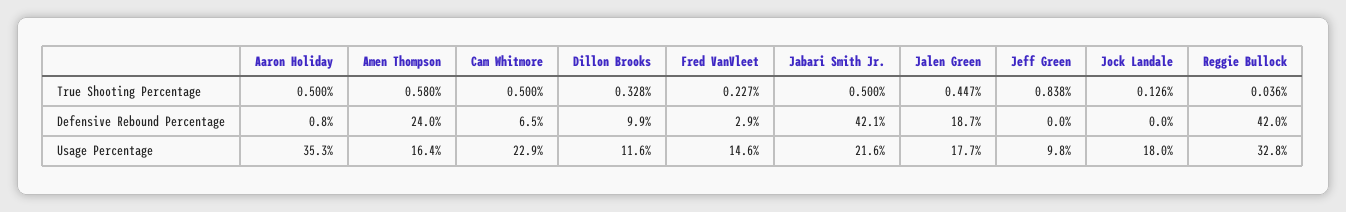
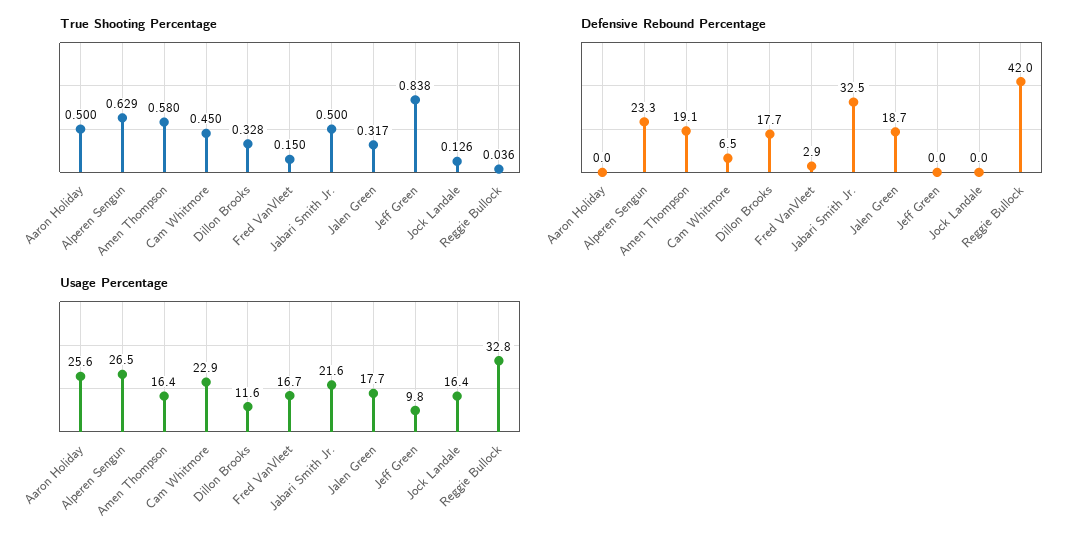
True Shooting Percentage, Cam Whitmore: 0.5 -> 0.45
True Shooting Percentage, Fred VanVleet: 0.227 -> 0.15
True Shooting Percentage, Jalen Green: 0.447 -> 0.317
Defensive Rebound Percentage, Aaron Holiday: 0.8 -> 0
Defensive Rebound Percentage, Amen Thompson: 24 -> 19.1
Defensive Rebound Percentage, Dillon Brooks: 9.9 -> 17.7
Defensive Rebound Percentage, Jabari Smith Jr.: 42.1 -> 32.5
Usage Percentage, Aaron Holiday: 35.3 -> 25.6
Usage Percentage, Fred VanVleet: 14.6 -> 16.7
Usage Percentage, Jock Landale: 18 -> 16.4
True Shooting Percentage, Alperen Sengun: none -> 0.629
Defensive Rebound Percentage, Alperen Sengun: none -> 23.3
Usage Percentage, Alperen Sengun: none -> 26.5

